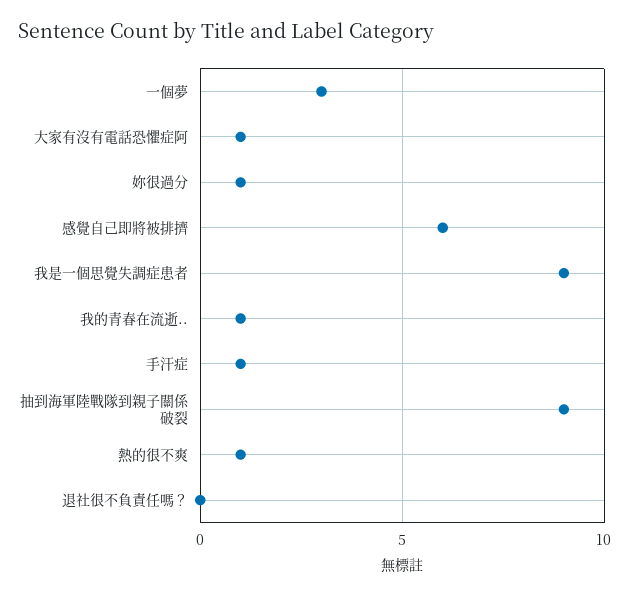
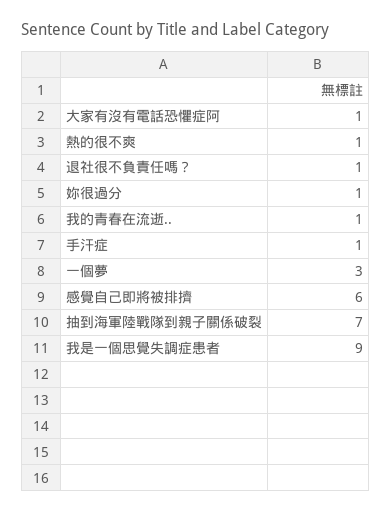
抽到海軍陸戰隊到親子關係破裂: 9 -> 7
退社很不負責任嗎？: 0 -> 1

